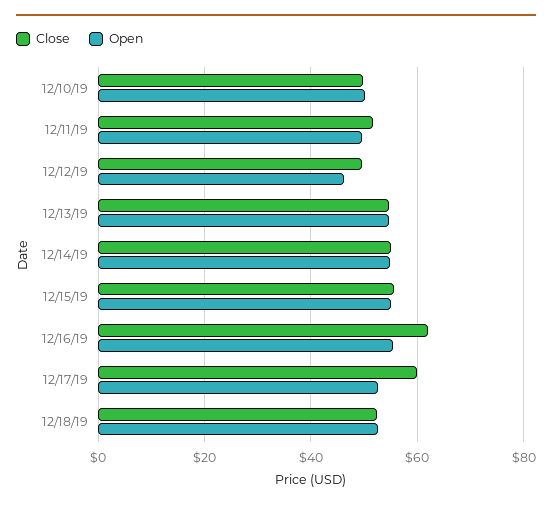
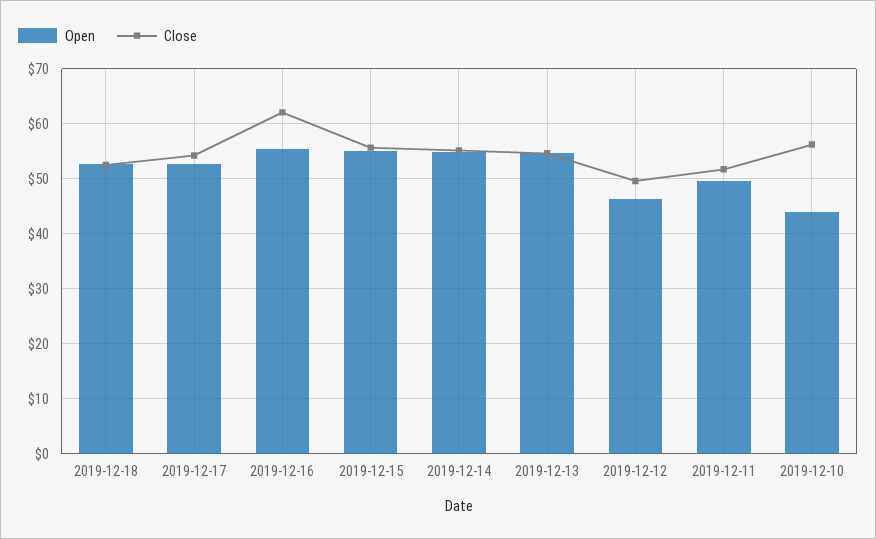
Close, 12/10/19: 50 -> 56
Open, 12/10/19: 50 -> 44
Close, 12/17/19: 60 -> 54

